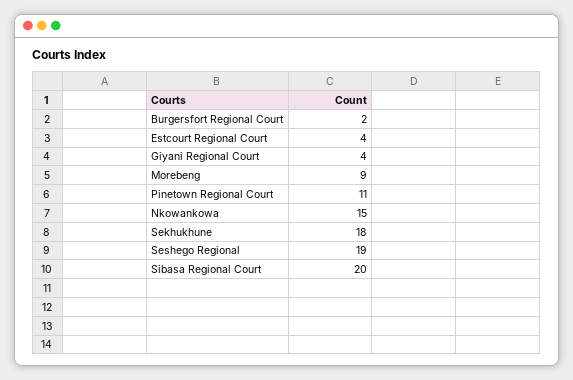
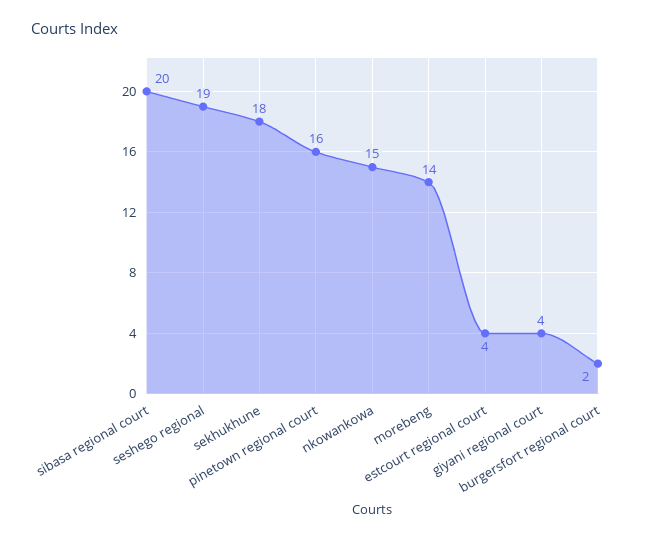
Morebeng: 9 -> 14
Pinetown Regional Court: 11 -> 16

